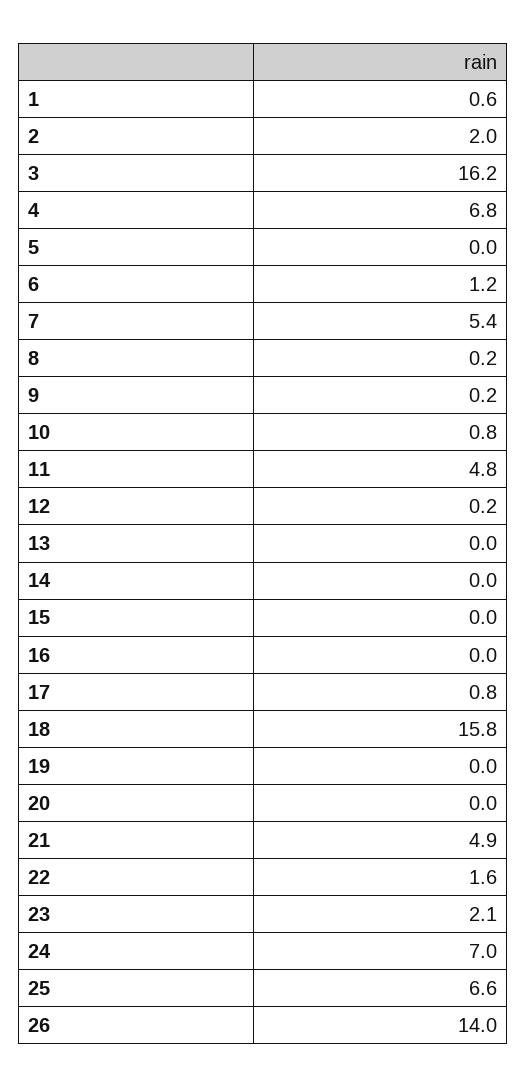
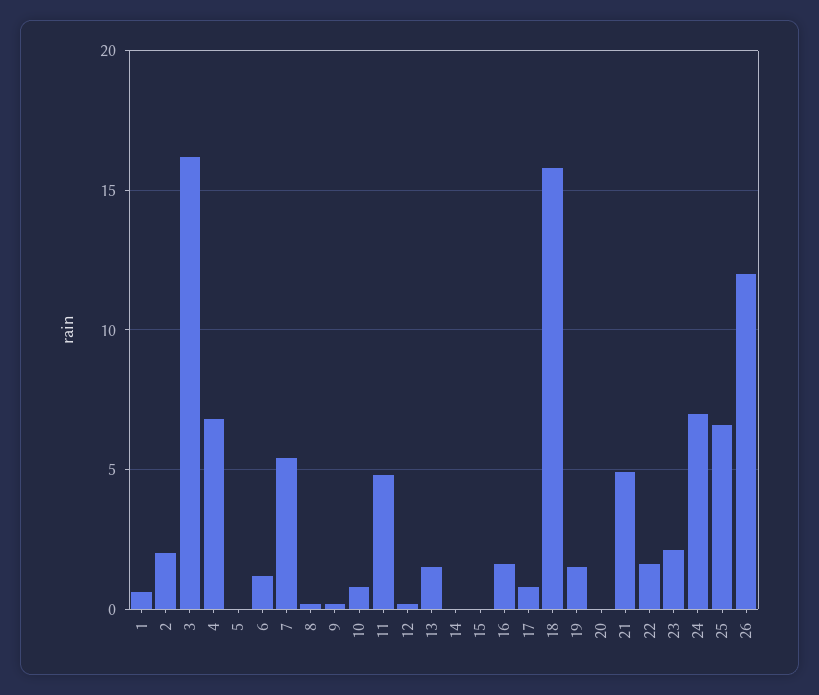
13: 0 -> 1.5
16: 0 -> 1.5
19: 0 -> 1.5
26: 14 -> 12

